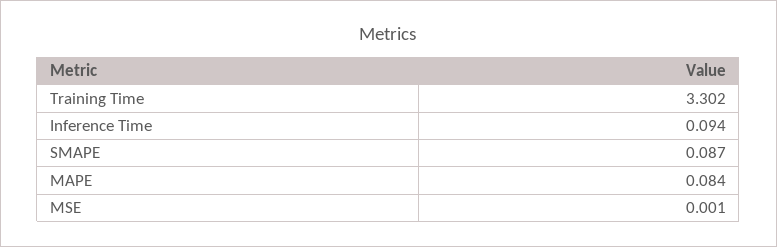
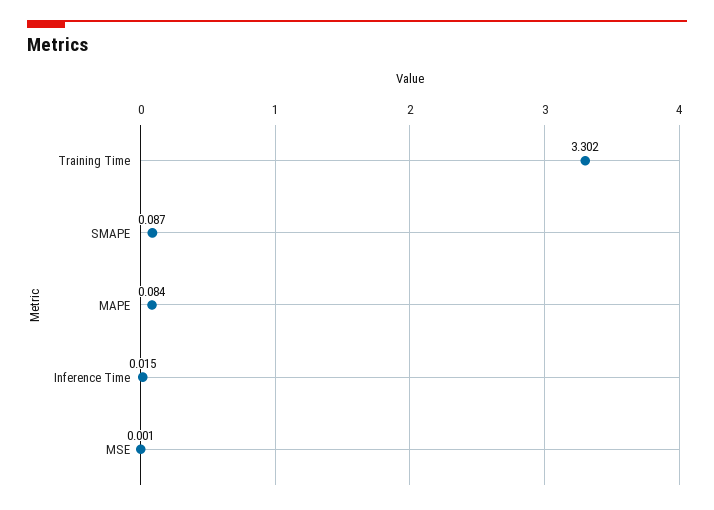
Inference Time: 0.094 -> 0.015

